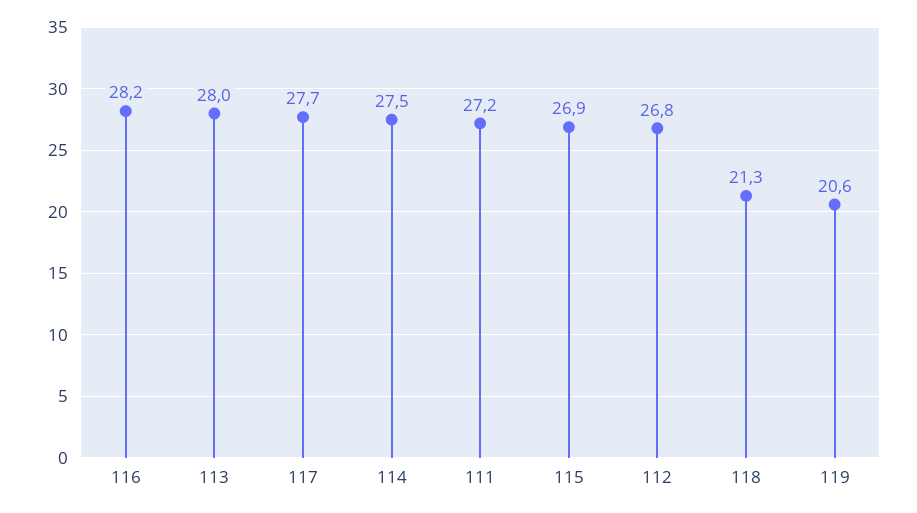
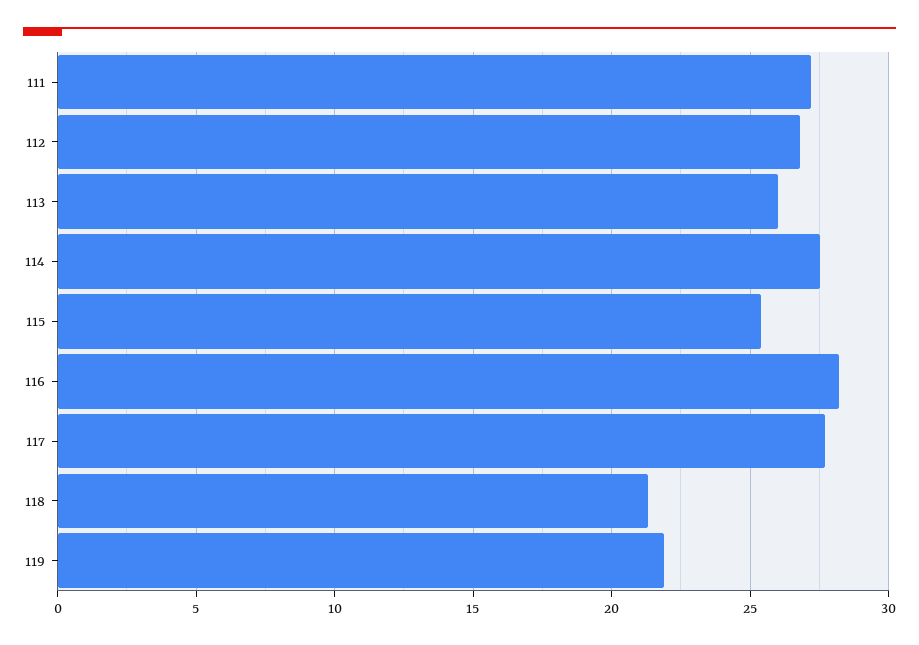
113: 28 -> 26
115: 26.9 -> 25.5
119: 20.6 -> 22

